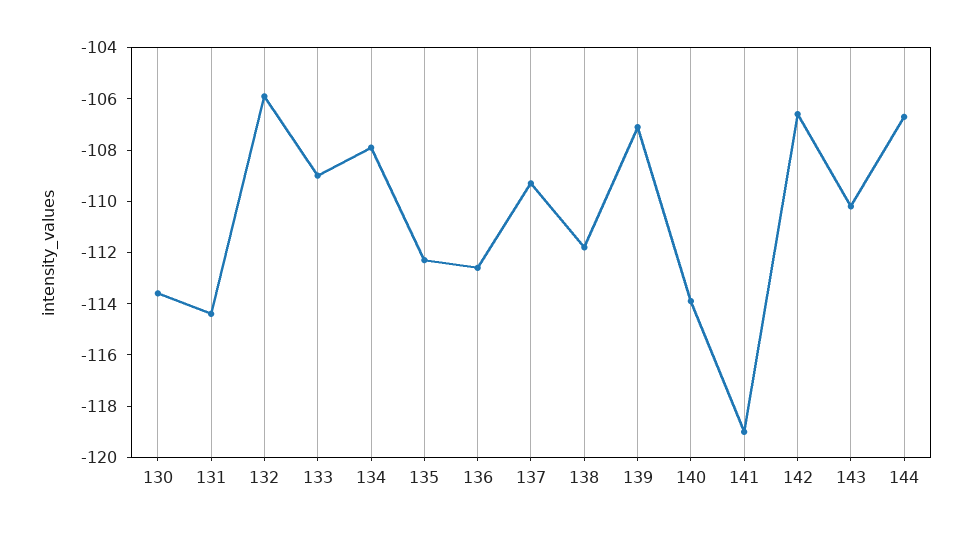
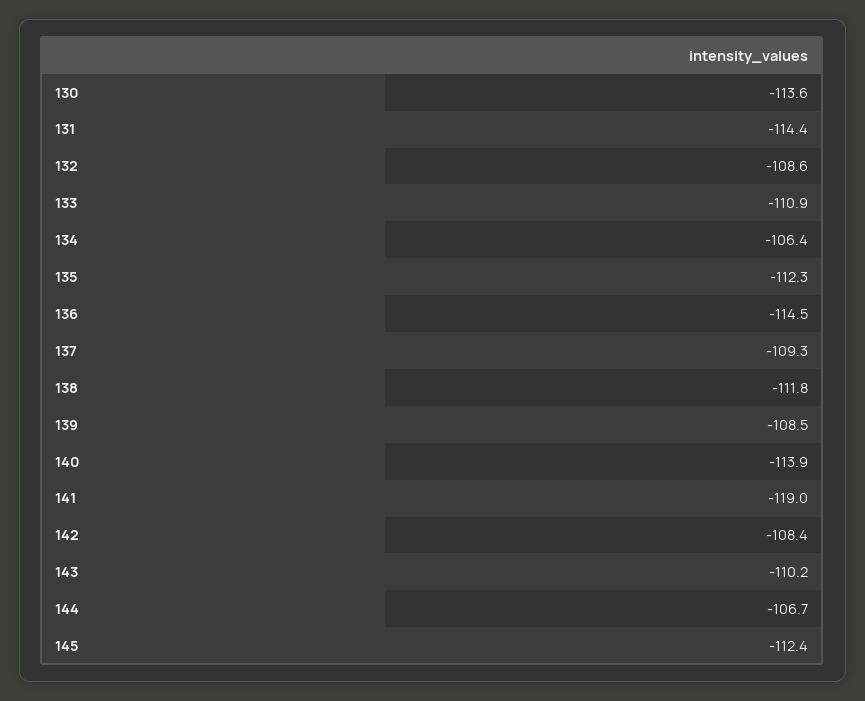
132: -106 -> -108.6
133: -109 -> -110.9
134: -108 -> -106.4
136: -112.5 -> -114.5
139: -107 -> -108.5
142: -106.5 -> -108.4
145: none -> -112.4

